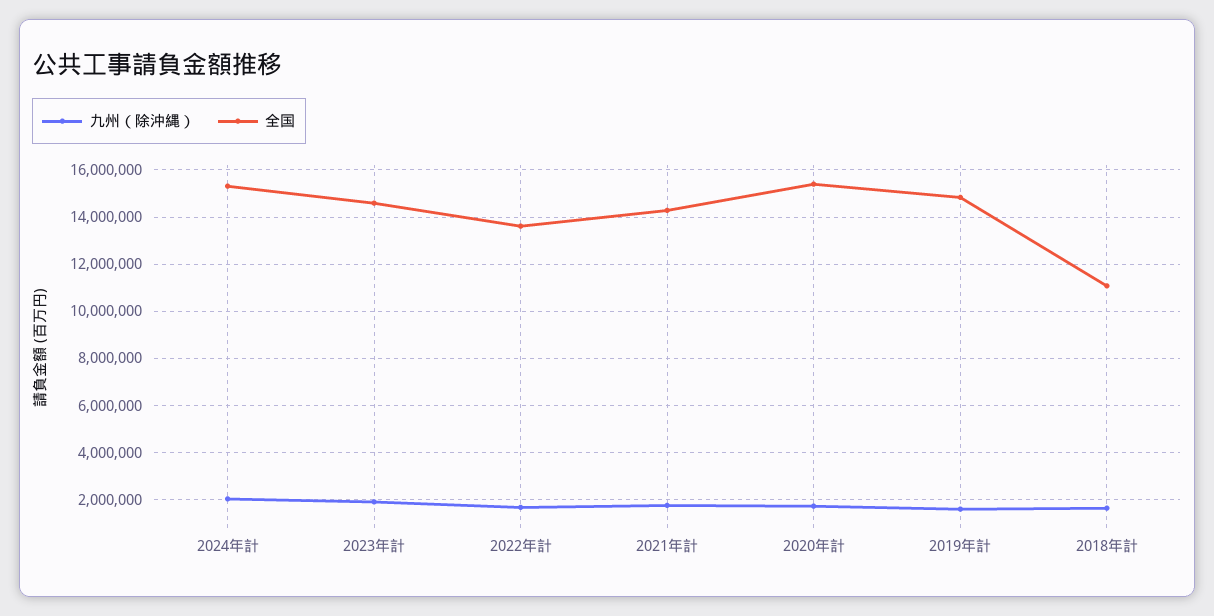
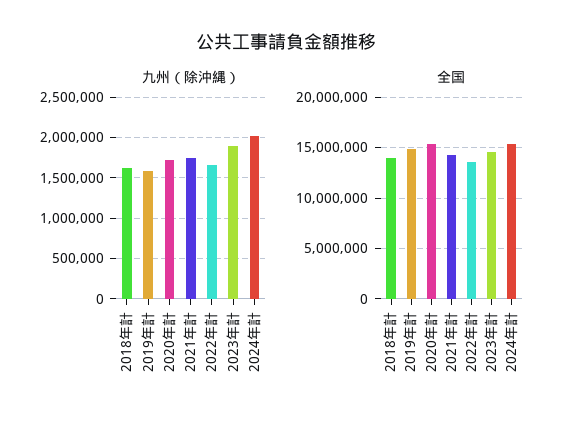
全国, 2018年計: 11000000 -> 14000000

